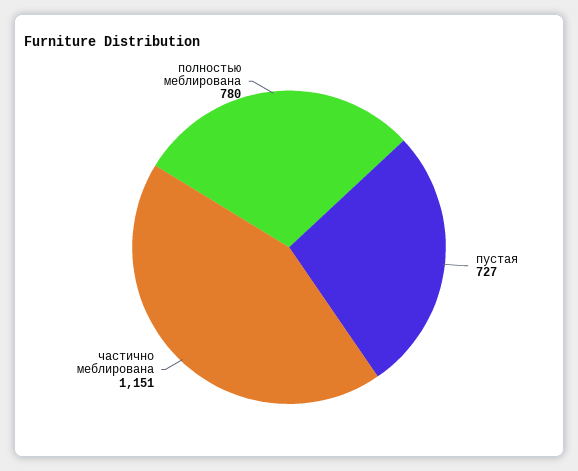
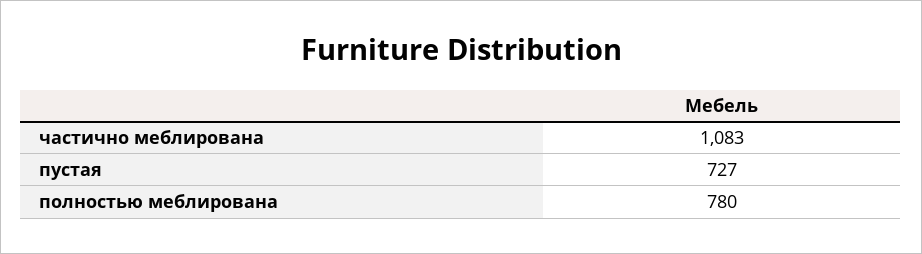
частично меблирована: 1151 -> 1083

